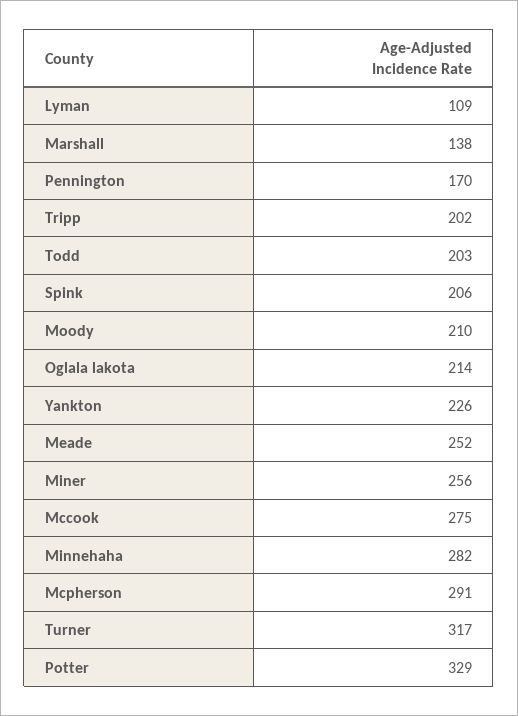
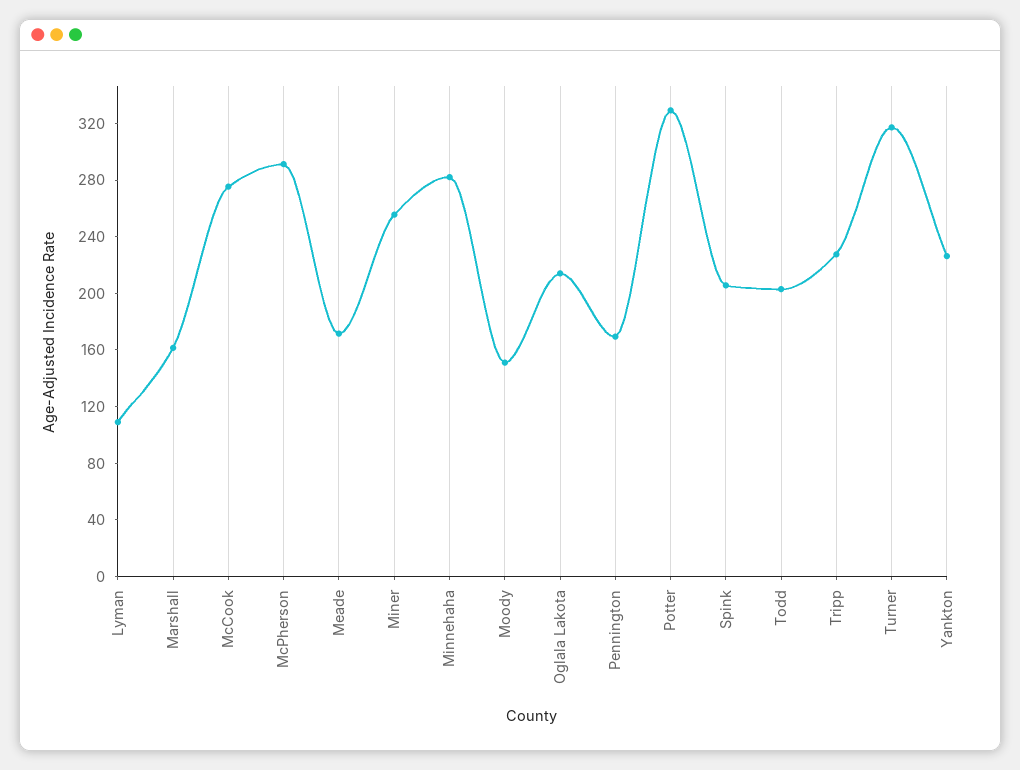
Marshall: 138 -> 160
Tripp: 202 -> 230
Moody: 210 -> 150
Meade: 252 -> 170

